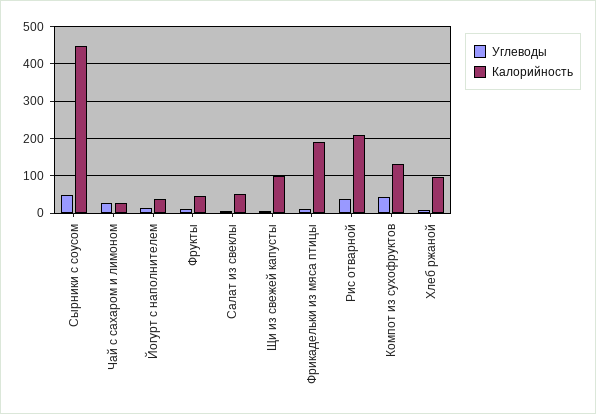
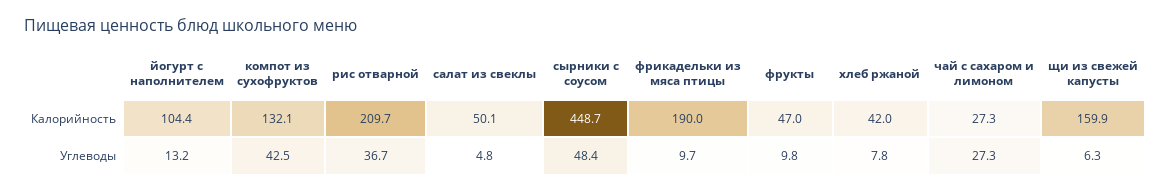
Калорийность, Йогурт с наполнителем: 40 -> 104.4
Калорийность, Щи из свежей капусты: 100 -> 159.9
Калорийность, Хлеб ржаной: 100 -> 42

